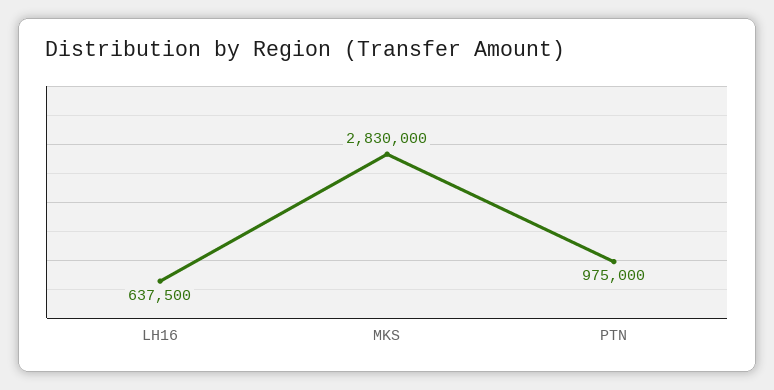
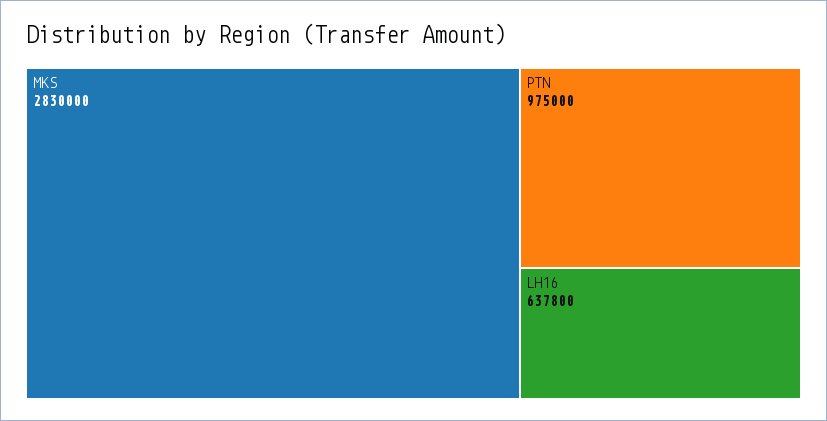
LH16: 637500 -> 637800

